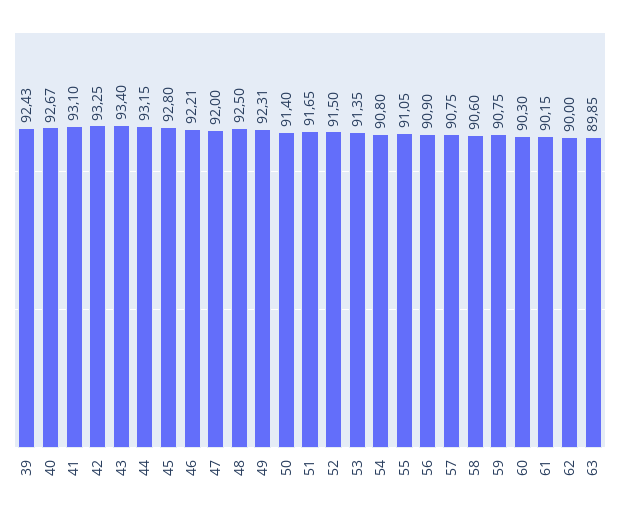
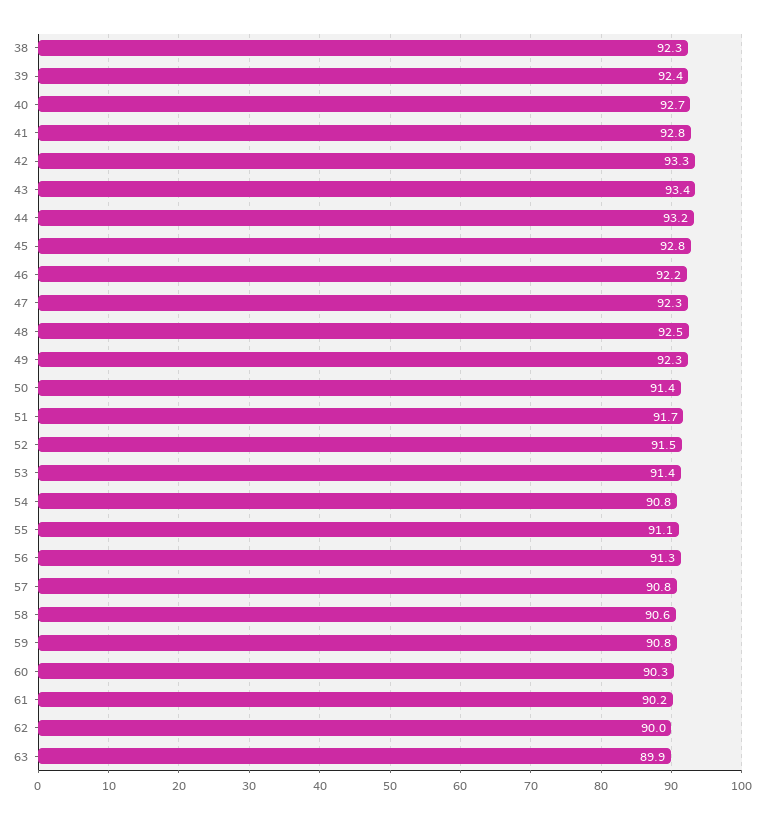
41: 93.1 -> 92.8
47: 92 -> 92.3
56: 90.9 -> 91.3
38: none -> 92.3

